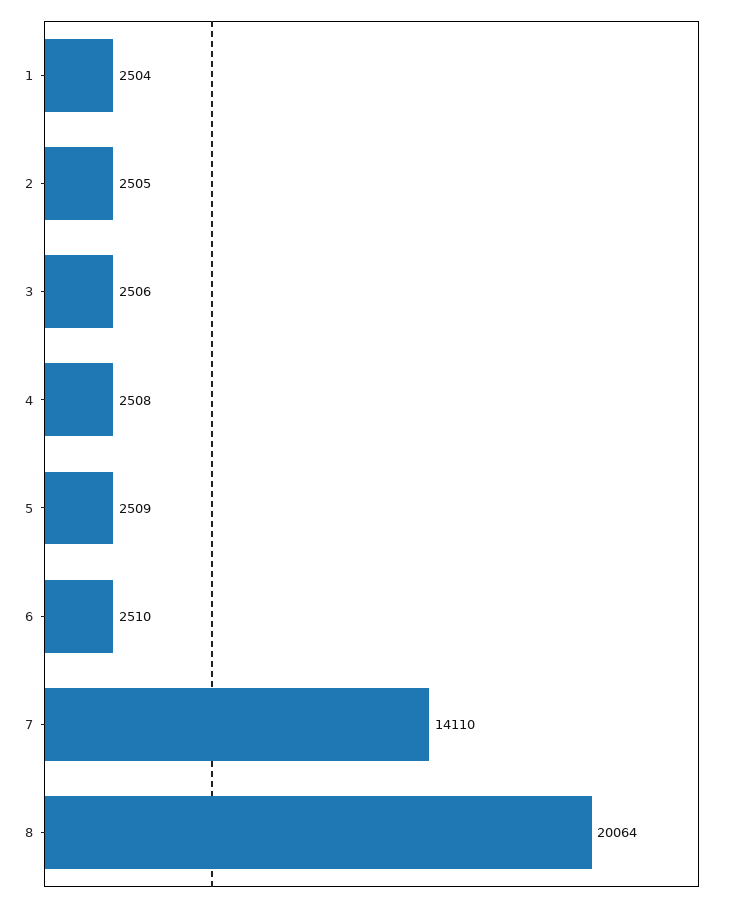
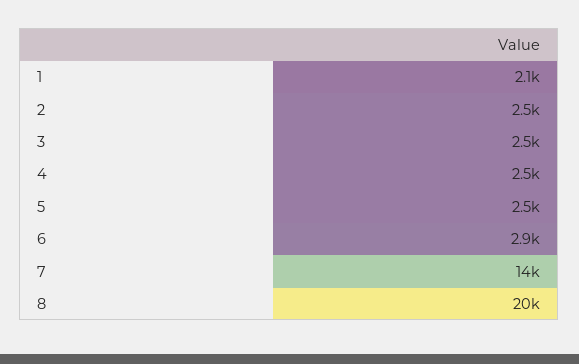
1: 2504 -> 2100
6: 2510 -> 2900

